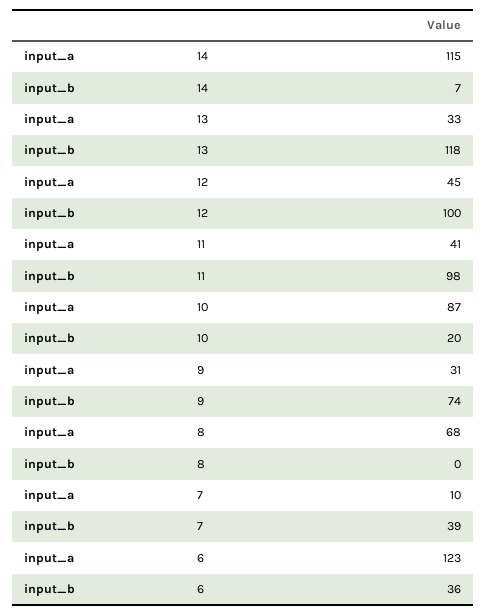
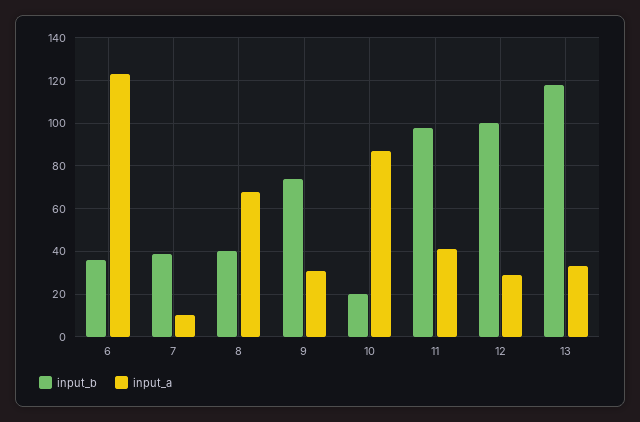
input_a, 14: 115 -> none
input_b, 14: 7 -> none
input_a, 12: 45 -> 30
input_b, 8: 0 -> 40

